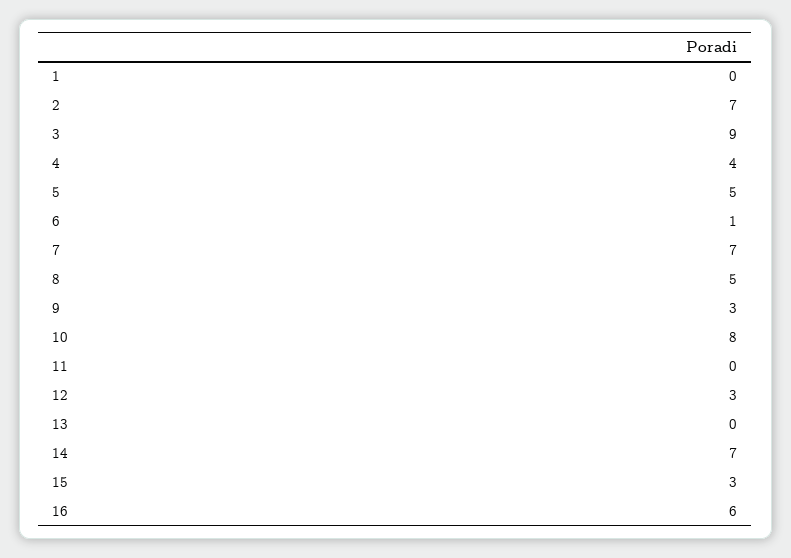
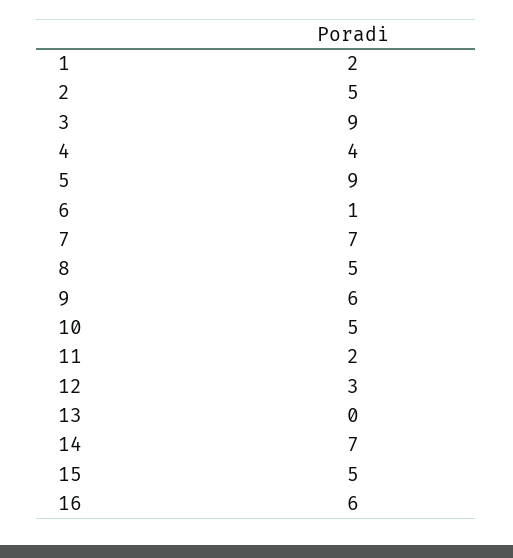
1: 0 -> 2
2: 7 -> 5
5: 5 -> 9
9: 3 -> 6
10: 8 -> 5
11: 0 -> 2
15: 3 -> 5

